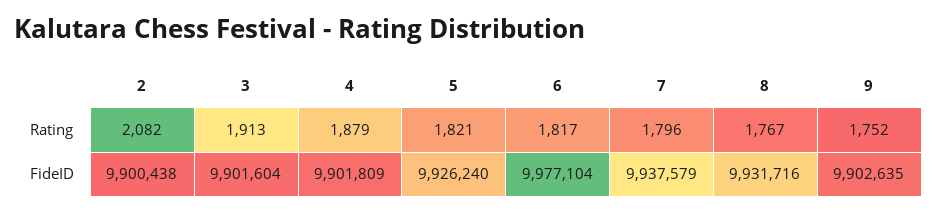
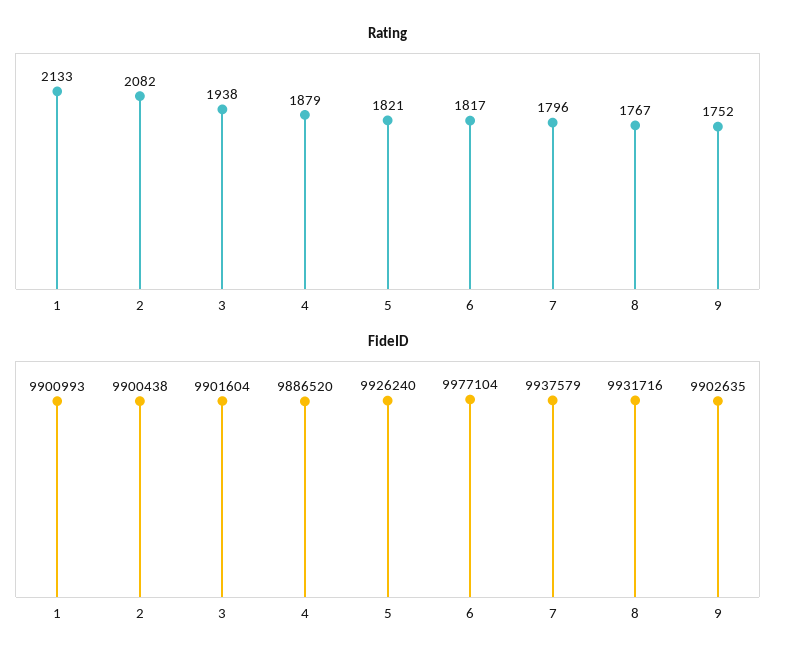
Rating, 3: 1913 -> 1938
FideID, 4: 9901809 -> 9886520
Rating, 1: none -> 2133
FideID, 1: none -> 9900993

